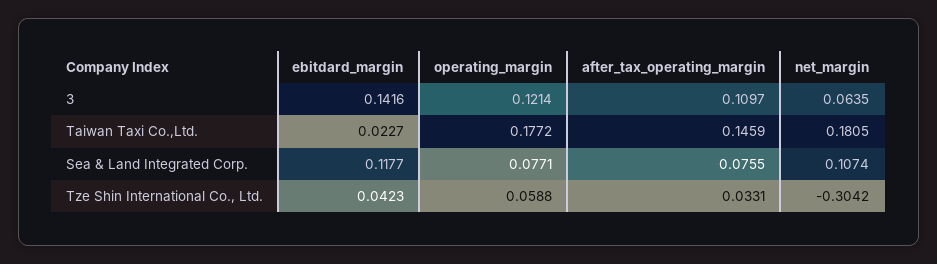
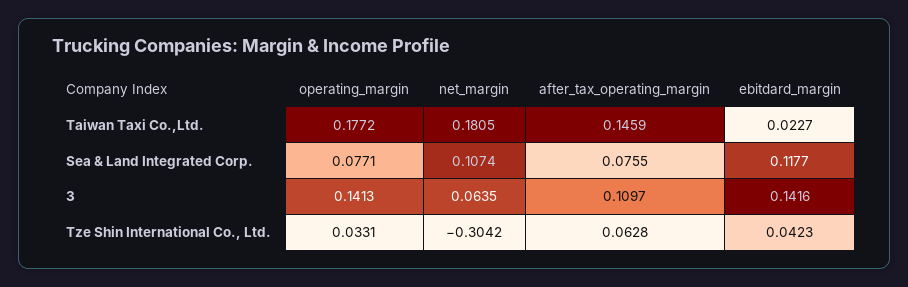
operating_margin, 3: 0.1214 -> 0.1413
operating_margin, Tze Shin International Co., Ltd.: 0.0588 -> 0.0331
after_tax_operating_margin, Tze Shin International Co., Ltd.: 0.0331 -> 0.0628

